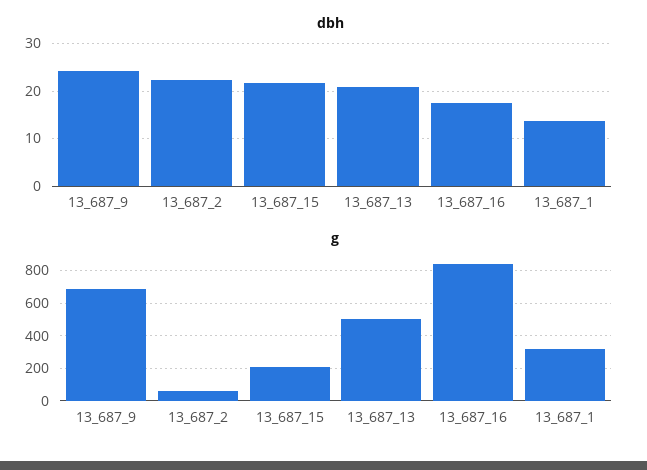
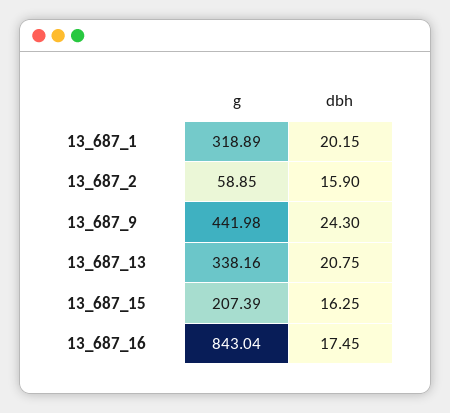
dbh, 13_687_2: 22 -> 15.9
dbh, 13_687_15: 22 -> 16.25
dbh, 13_687_1: 14 -> 20.15
g, 13_687_9: 700 -> 441.98
g, 13_687_13: 500 -> 338.16

